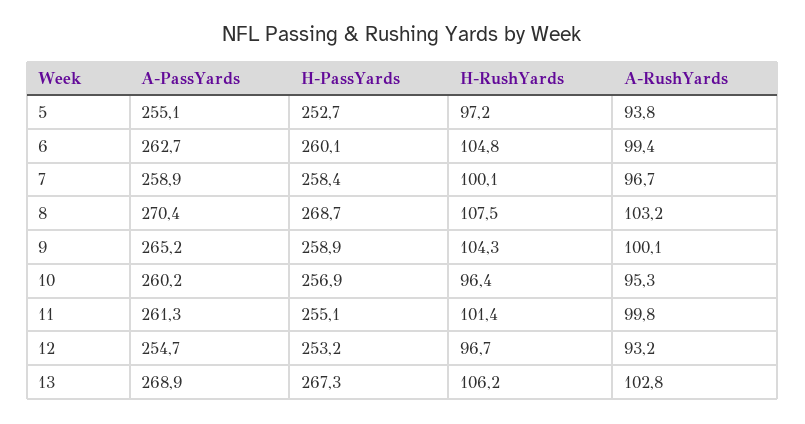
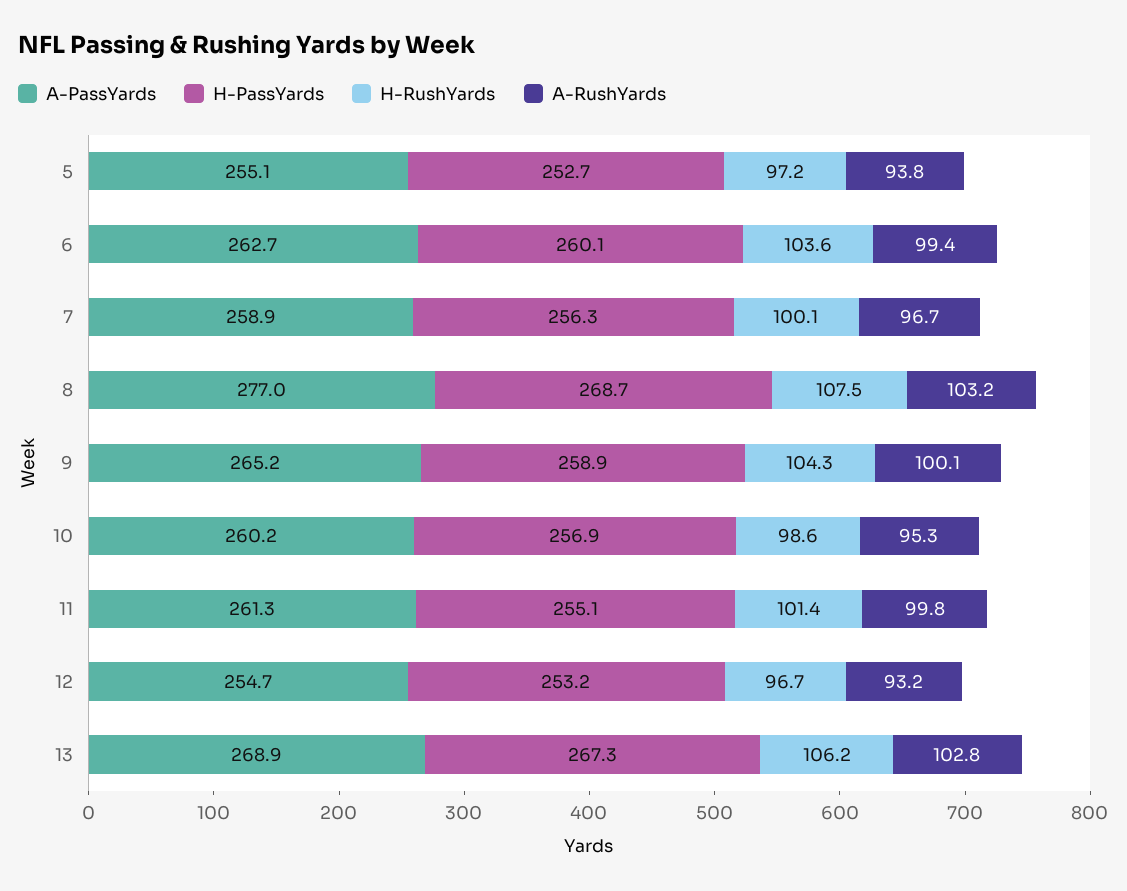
H-RushYards, 6: 104.8 -> 103.6
H-PassYards, 7: 258.4 -> 256.3
A-PassYards, 8: 270.4 -> 277
H-RushYards, 10: 96.4 -> 98.6

